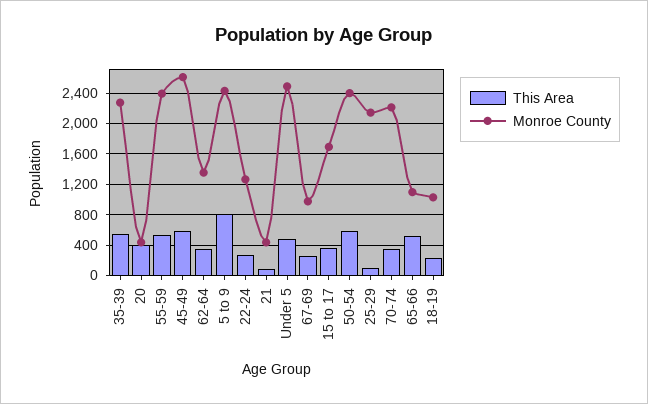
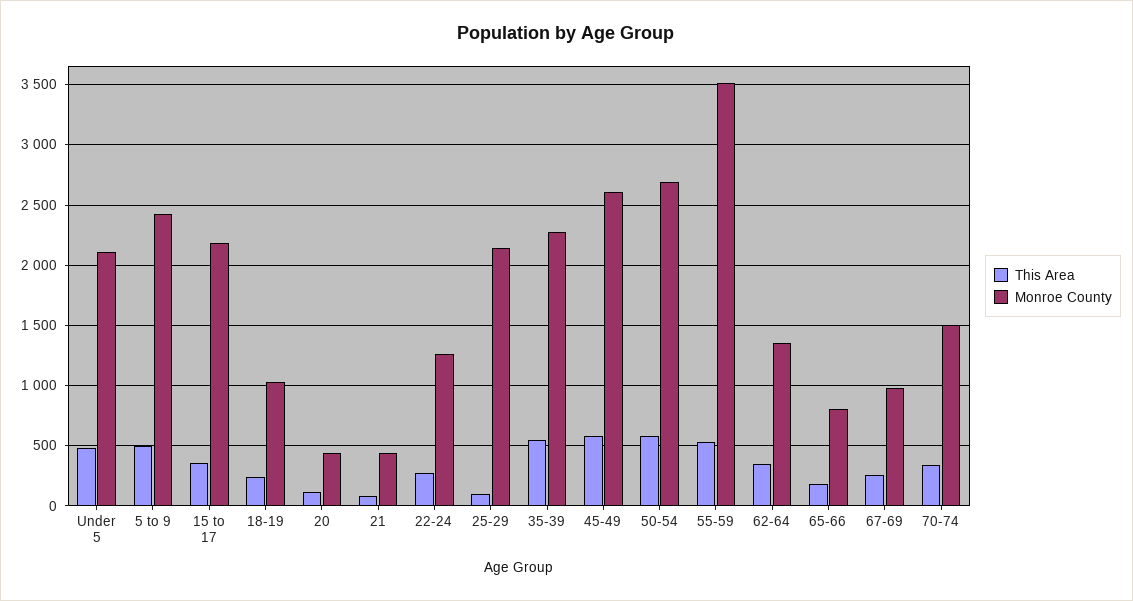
This Area, 20: 400 -> 100
Monroe County, 55-59: 2400 -> 3500
This Area, 5 to 9: 800 -> 500
Monroe County, Under 5: 2500 -> 2100
Monroe County, 15 to 17: 1700 -> 2200
Monroe County, 50-54: 2400 -> 2700
Monroe County, 70-74: 2200 -> 1500
This Area, 65-66: 500 -> 200
Monroe County, 65-66: 1100 -> 800

